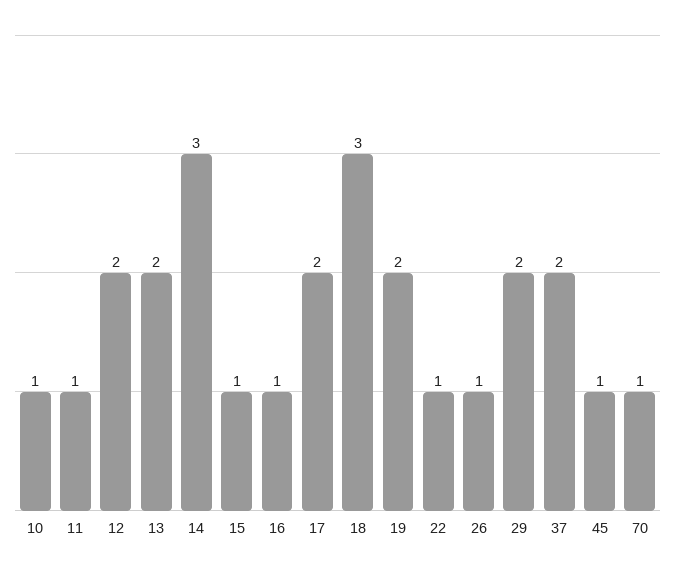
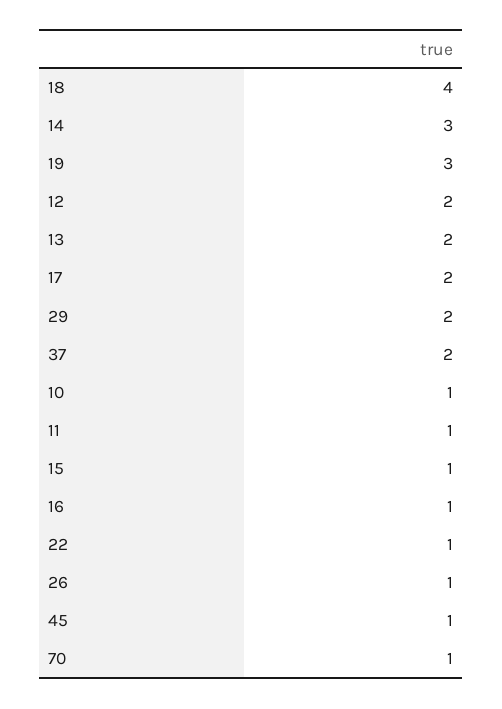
18: 3 -> 4
19: 2 -> 3

